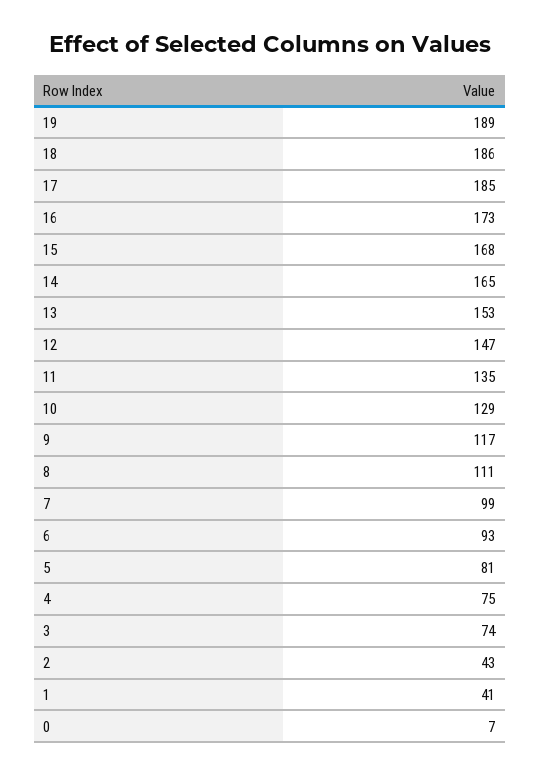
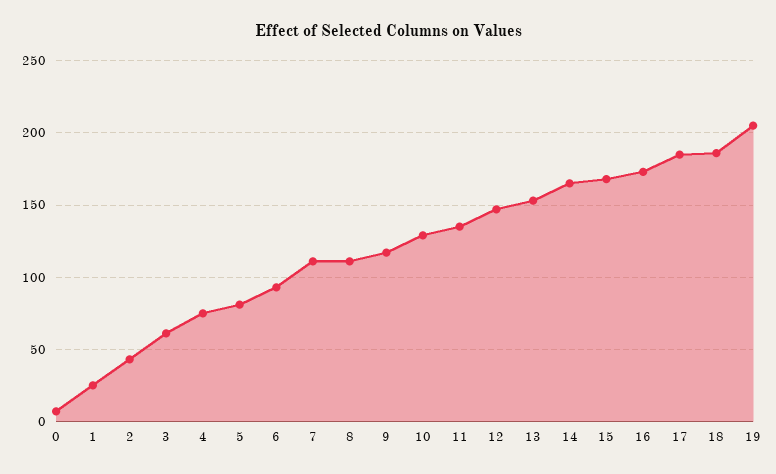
19: 189 -> 205
7: 99 -> 110
3: 74 -> 60
1: 41 -> 25

